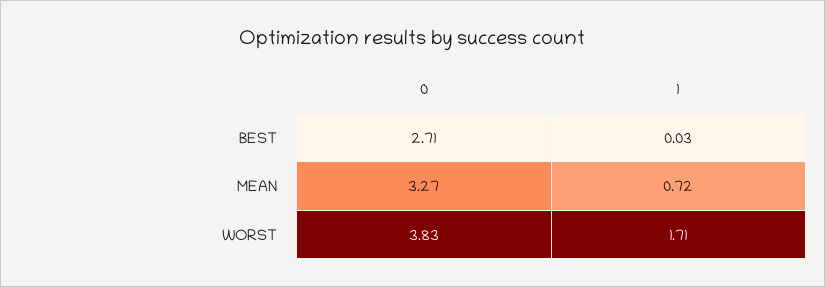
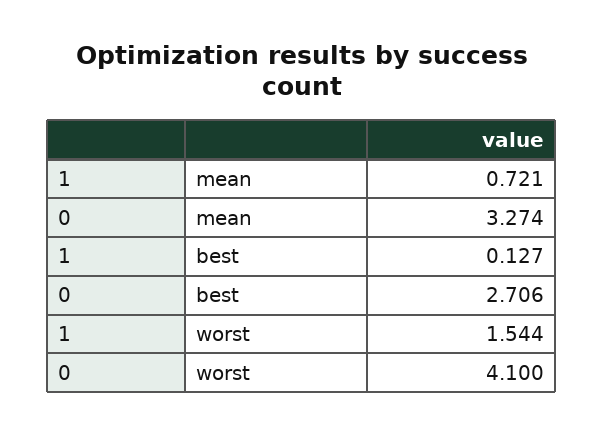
1, BEST: 0.03 -> 0.127
0, WORST: 3.83 -> 4.1
1, WORST: 1.71 -> 1.544

